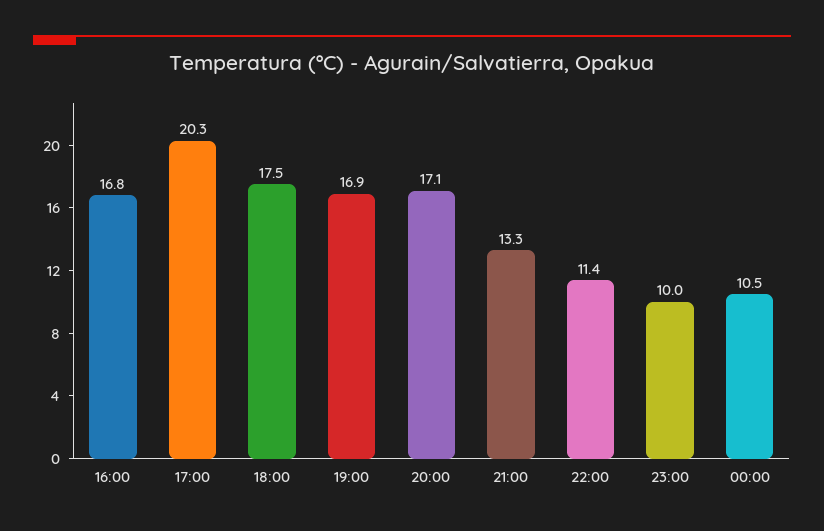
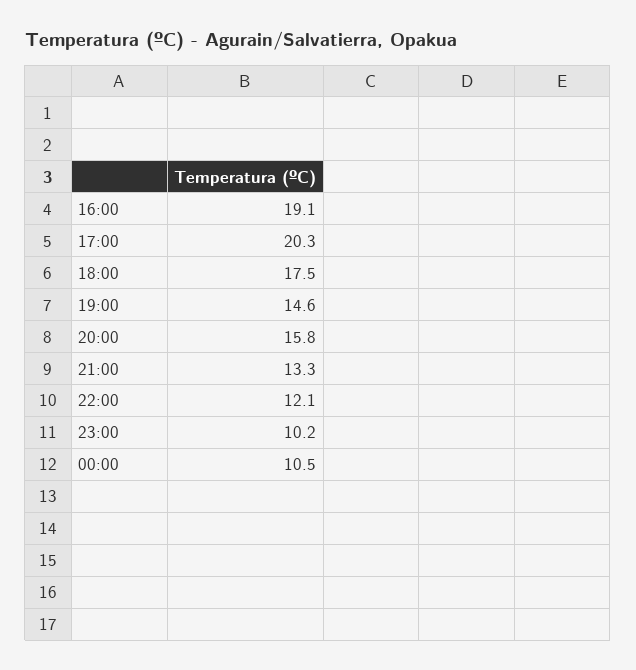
16:00: 16.8 -> 19.1
19:00: 16.9 -> 14.6
20:00: 17.1 -> 15.8
22:00: 11.4 -> 12.1
23:00: 10 -> 10.2

